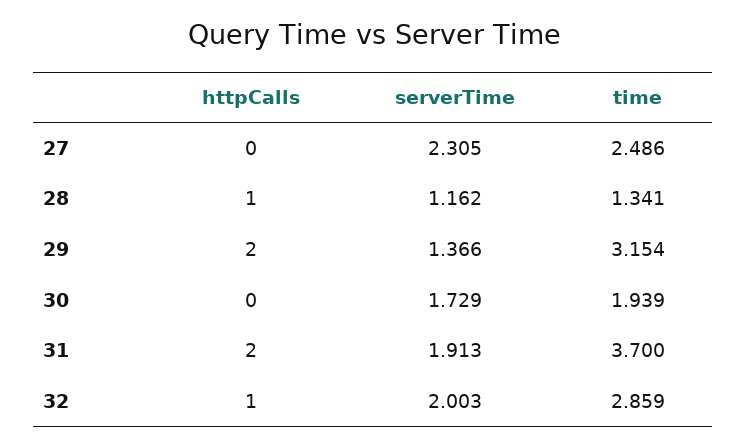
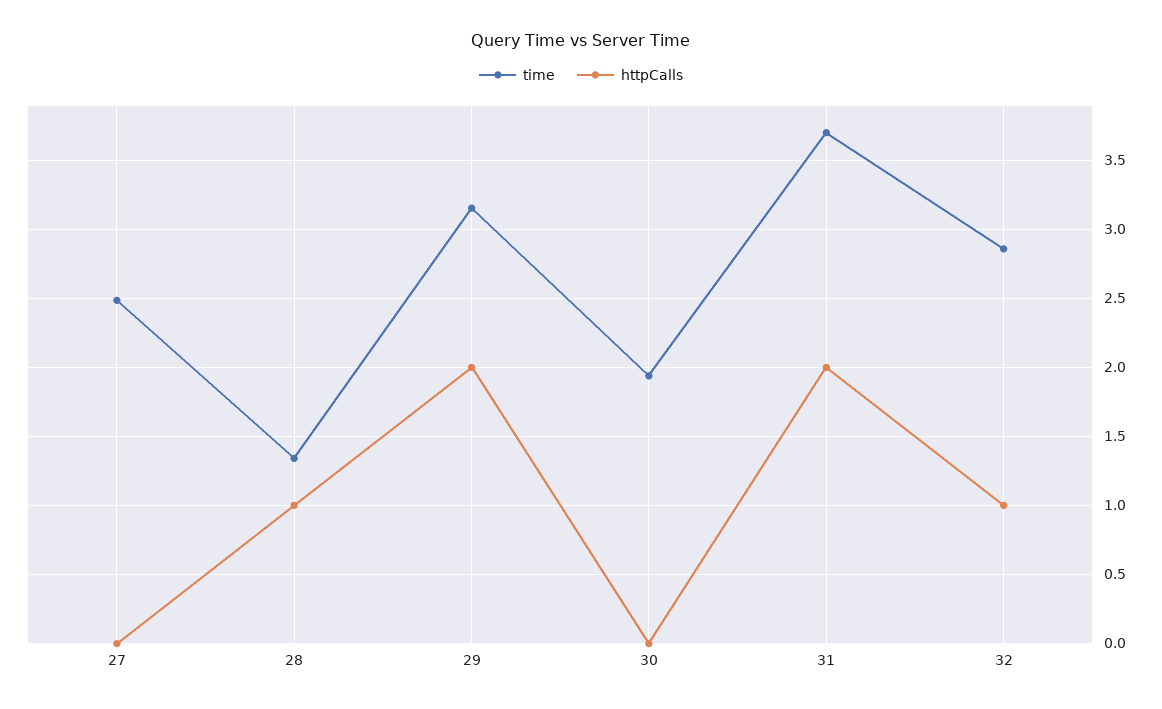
serverTime, 27: 2.305 -> none
serverTime, 28: 1.162 -> none
serverTime, 29: 1.366 -> none
serverTime, 30: 1.729 -> none
serverTime, 31: 1.913 -> none
serverTime, 32: 2.003 -> none

